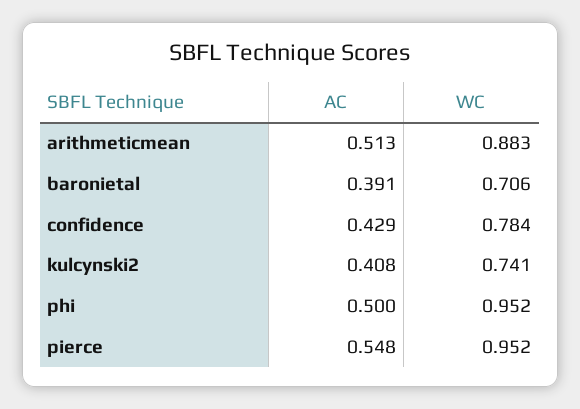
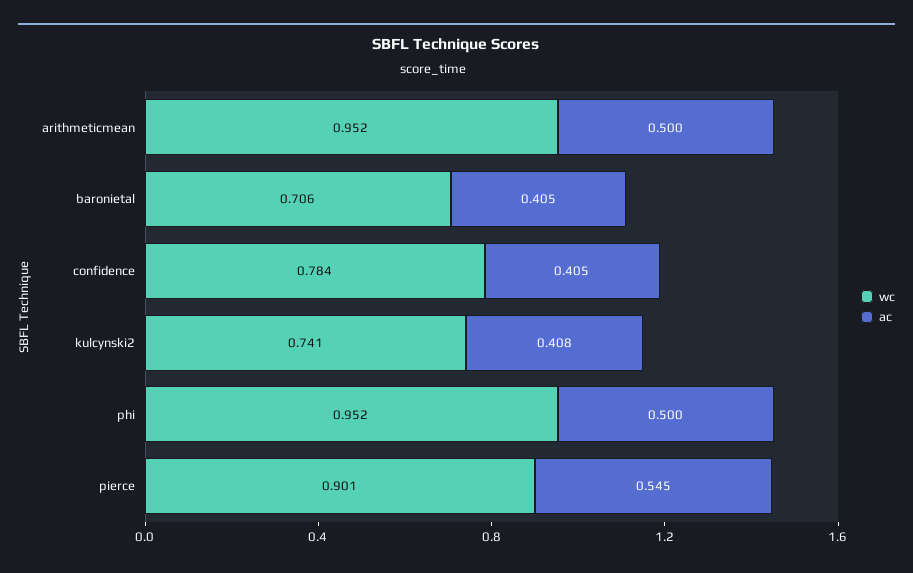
AC, arithmeticmean: 0.513 -> 0.5
WC, arithmeticmean: 0.883 -> 0.952
AC, baronietal: 0.391 -> 0.405
AC, confidence: 0.429 -> 0.405
AC, pierce: 0.548 -> 0.545
WC, pierce: 0.952 -> 0.901

